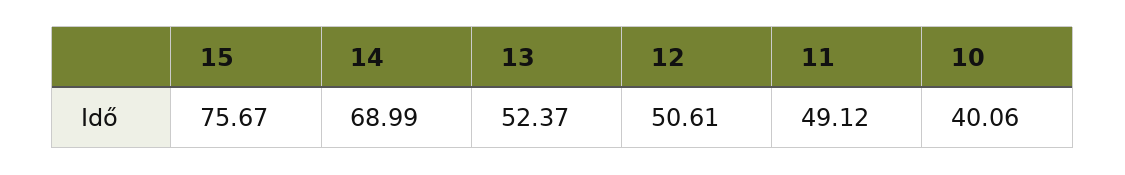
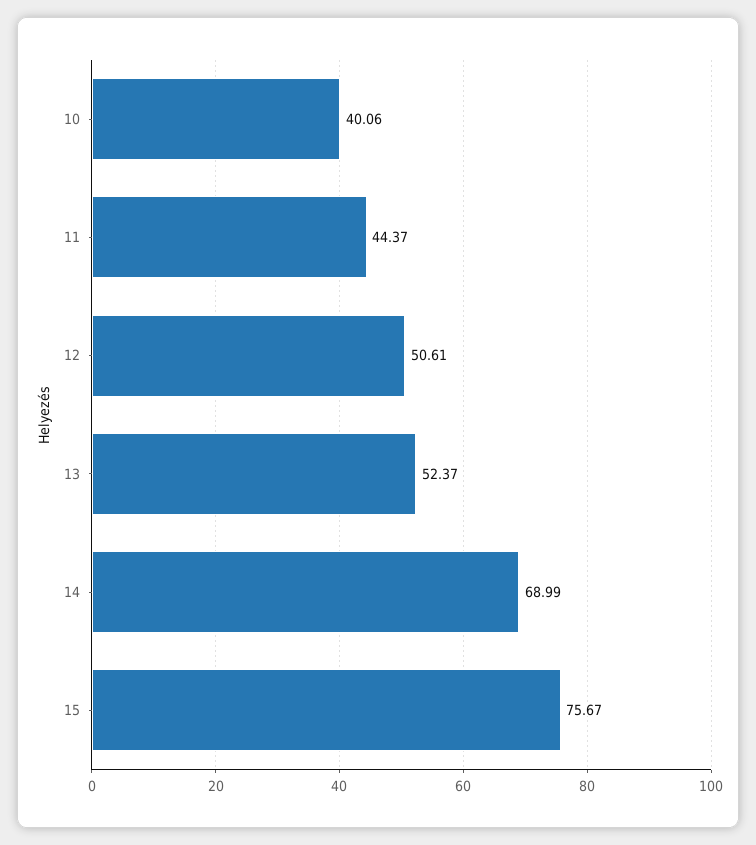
11: 49.12 -> 44.37

